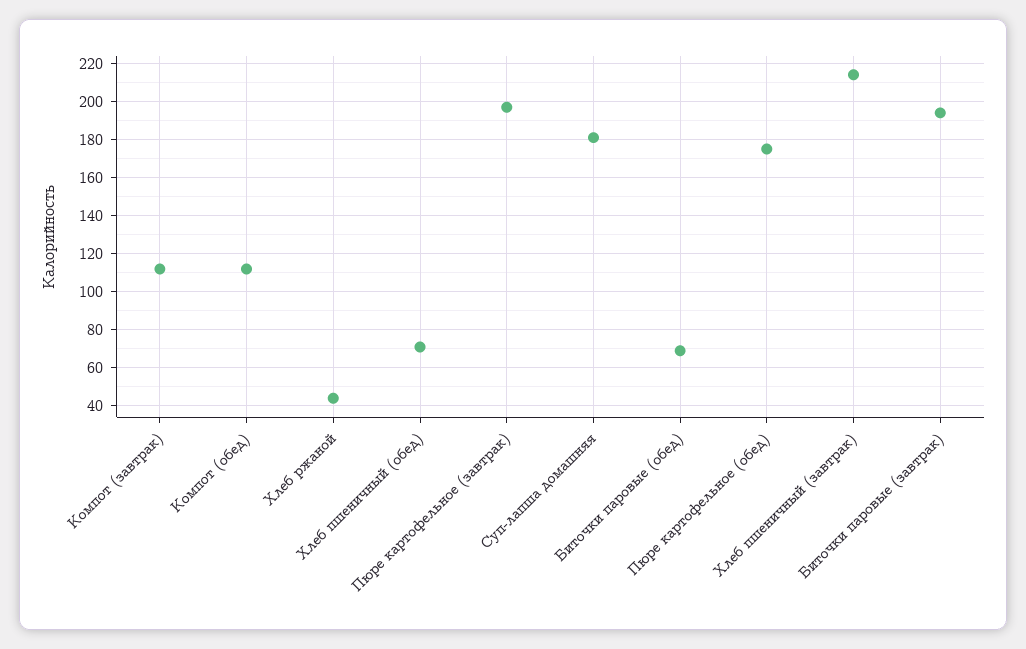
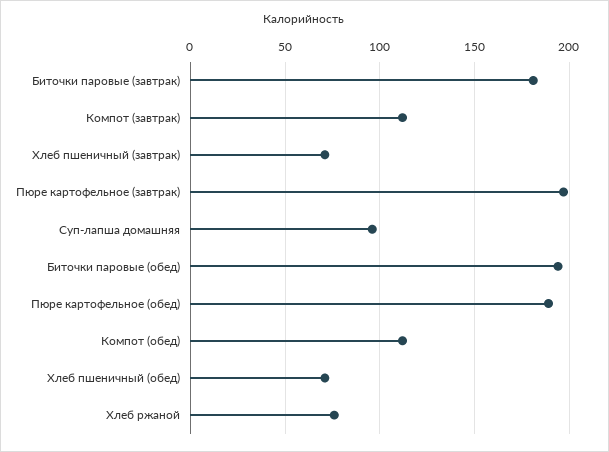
Хлеб ржаной: 45 -> 75
Суп-лапша домашняя: 180 -> 95
Биточки паровые (обед): 70 -> 195
Пюре картофельное (обед): 175 -> 190
Хлеб пшеничный (завтрак): 215 -> 70
Биточки паровые (завтрак): 195 -> 180

